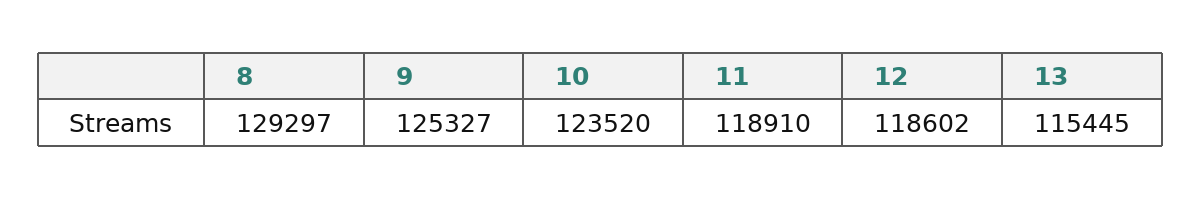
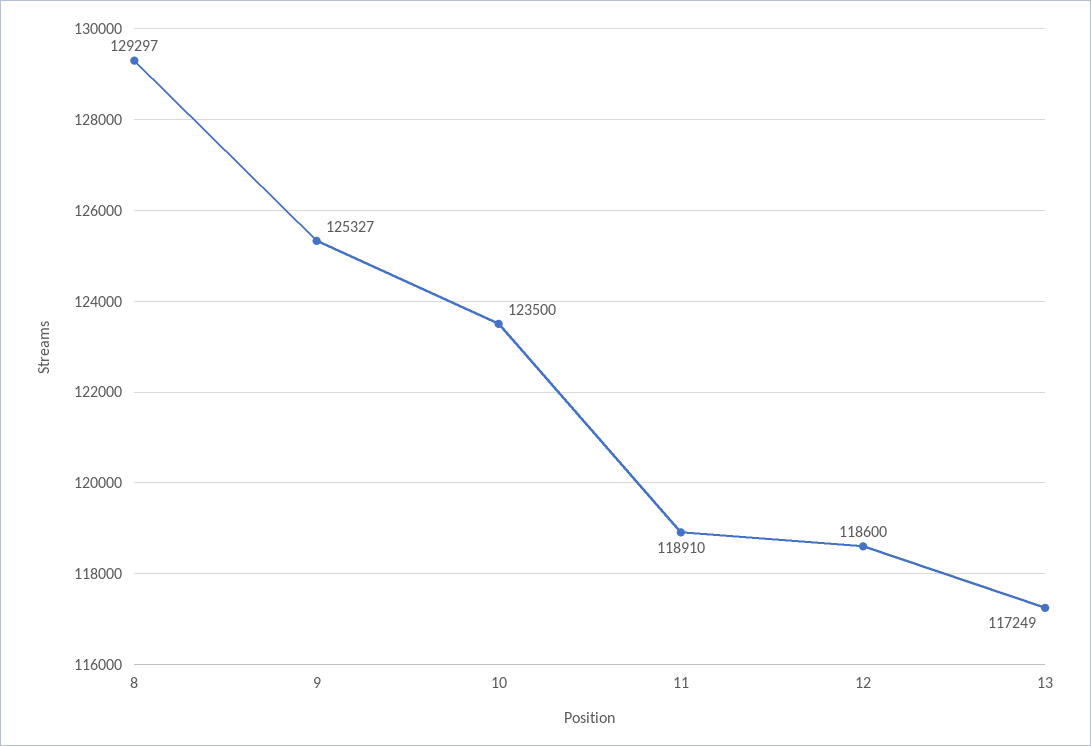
10: 123520 -> 123500
12: 118602 -> 118600
13: 115445 -> 117249

